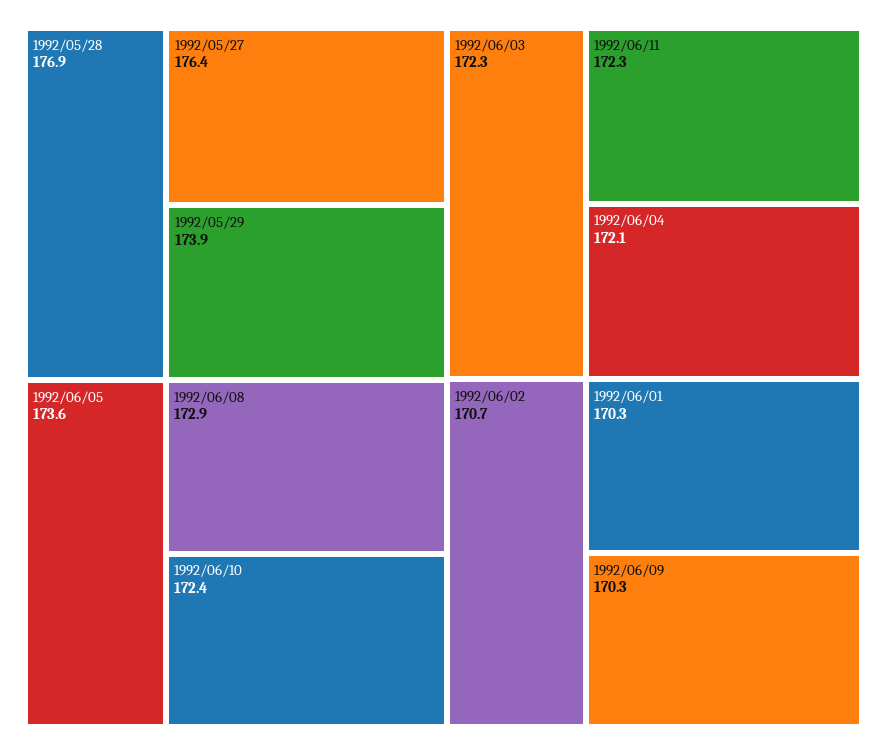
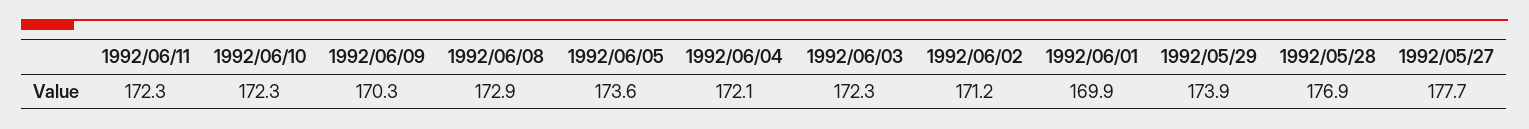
1992/05/27: 176.4 -> 177.7
1992/06/10: 172.4 -> 172.3
1992/06/02: 170.7 -> 171.2
1992/06/01: 170.3 -> 169.9

